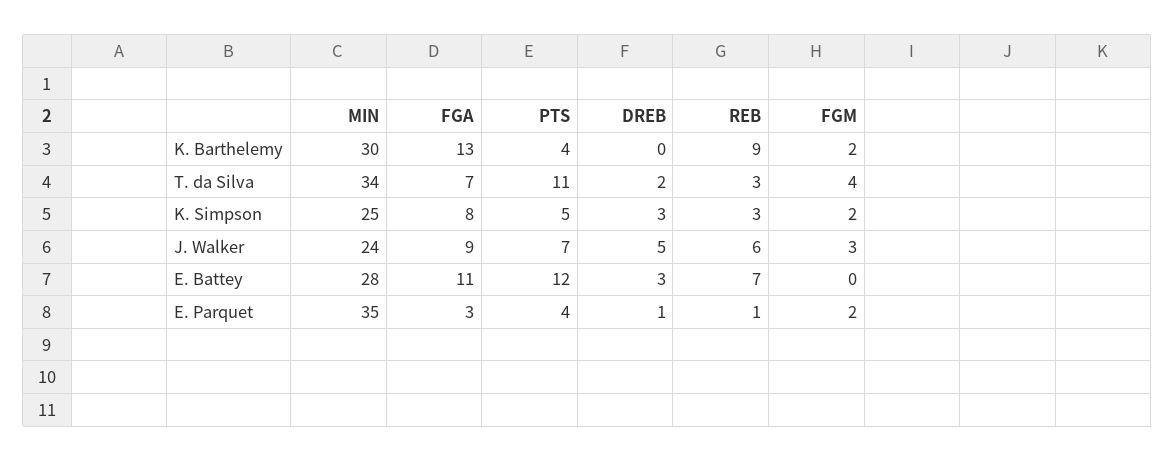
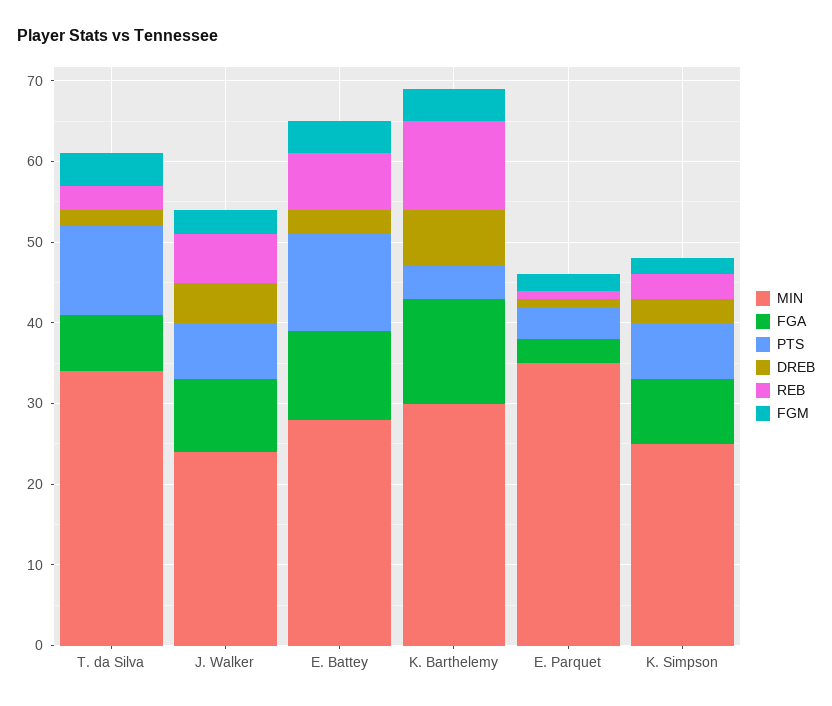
DREB, K. Barthelemy: 0 -> 7
REB, K. Barthelemy: 9 -> 11
FGM, K. Barthelemy: 2 -> 4
PTS, K. Simpson: 5 -> 7
FGM, E. Battey: 0 -> 4

